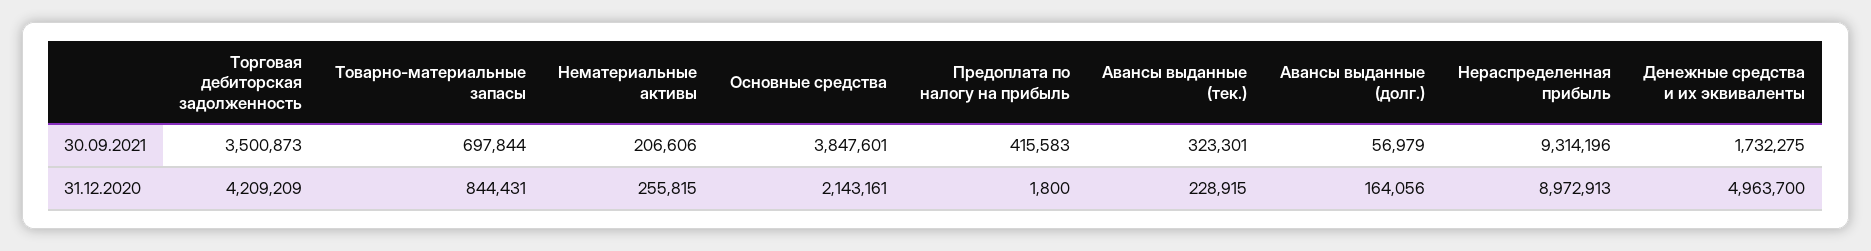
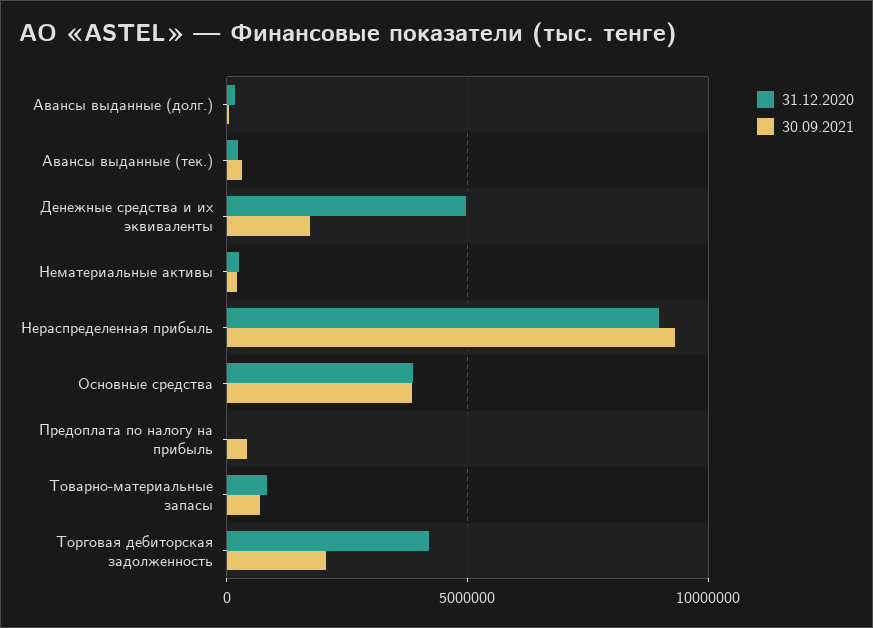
30.09.2021, Торговая дебиторская задолженность: 3500873 -> 2000000
31.12.2020, Основные средства: 2143161 -> 4000000

